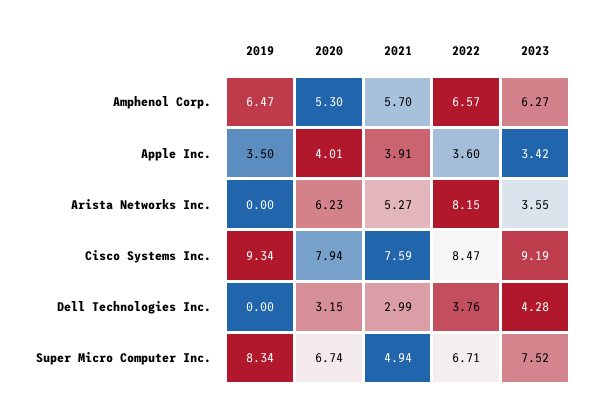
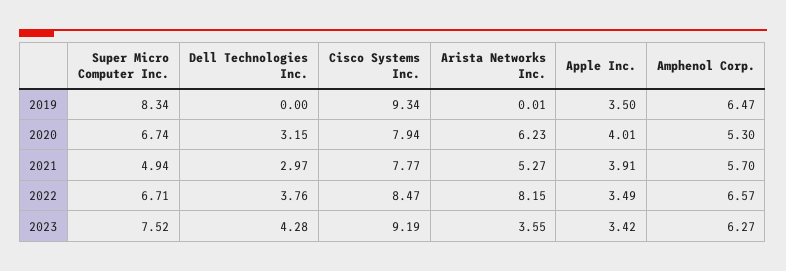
2022, Apple Inc.: 3.6 -> 3.49
2019, Arista Networks Inc.: 0 -> 0.01
2021, Cisco Systems Inc.: 7.59 -> 7.77
2021, Dell Technologies Inc.: 2.99 -> 2.97

